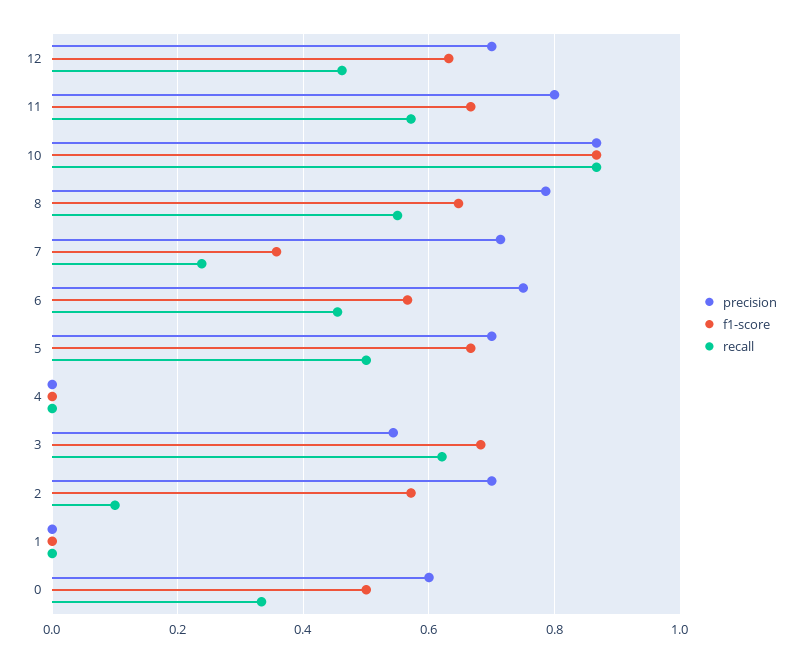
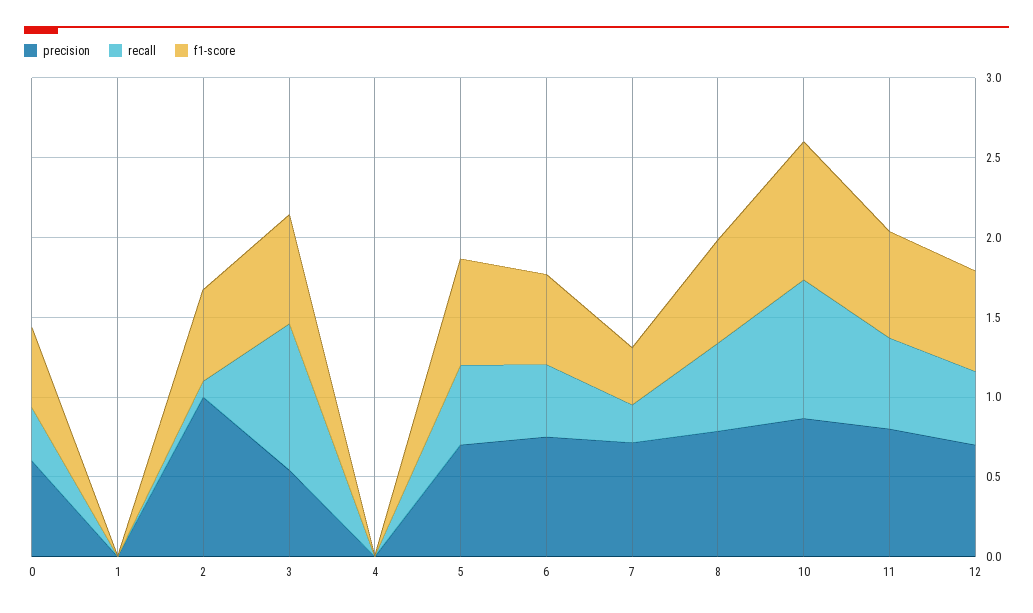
recall, 3: 0.62 -> 0.9
precision, 2: 0.7 -> 1

